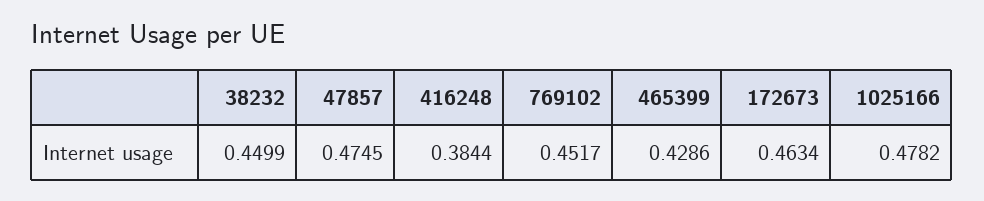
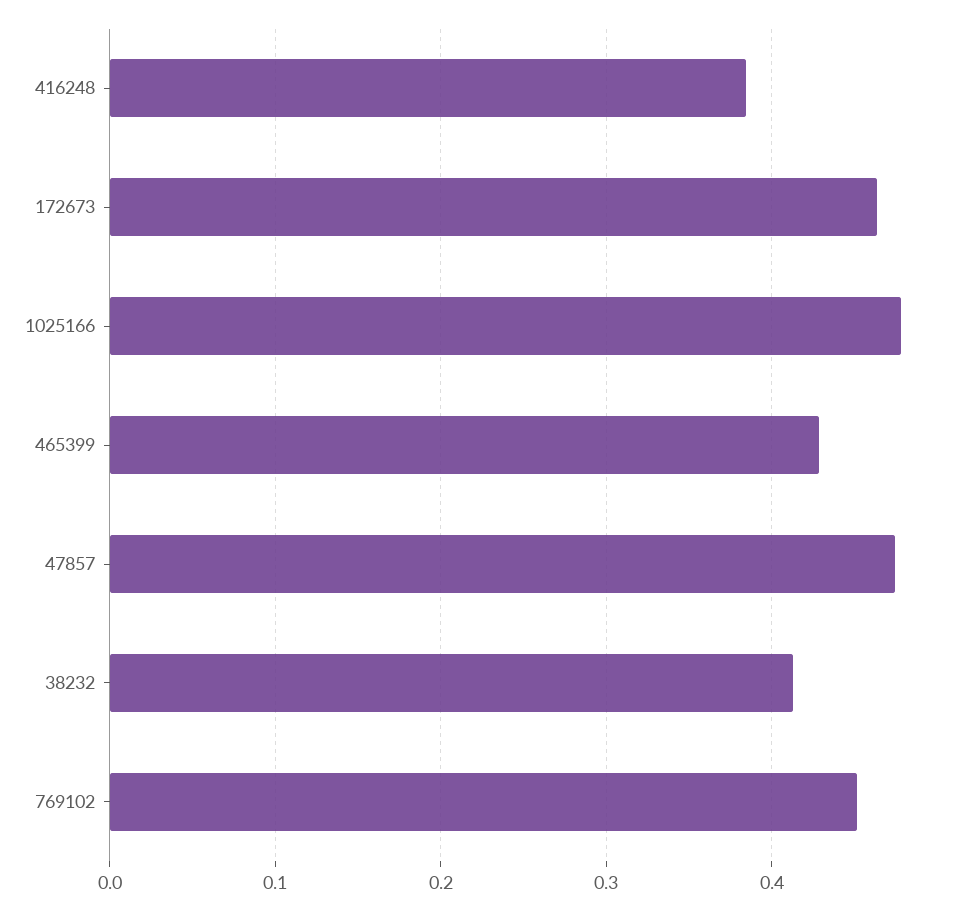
38232: 0.4499 -> 0.41

